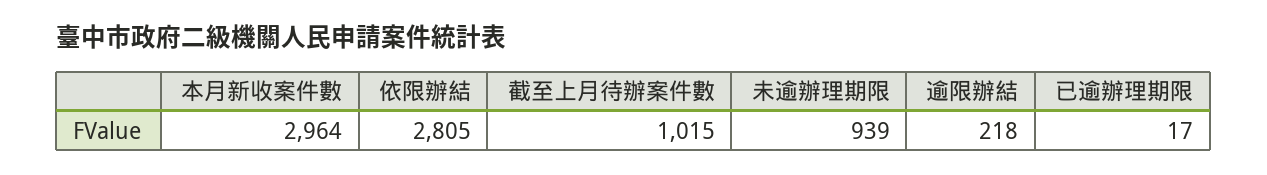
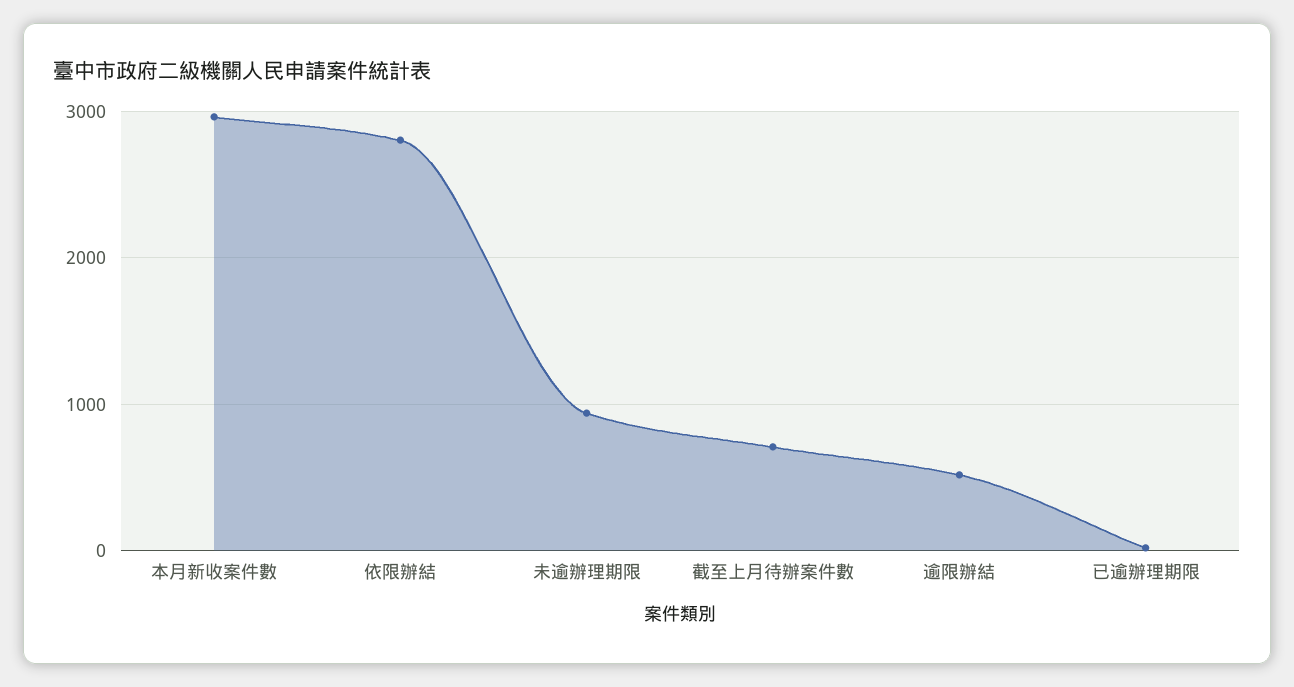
截至上月待辦案件數: 1015 -> 700
逾限辦結: 218 -> 500

